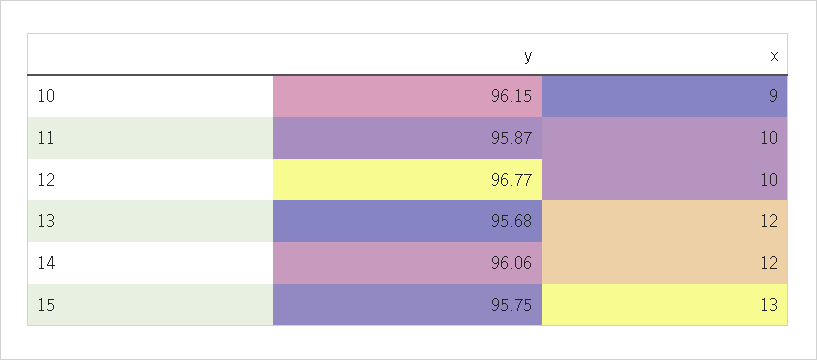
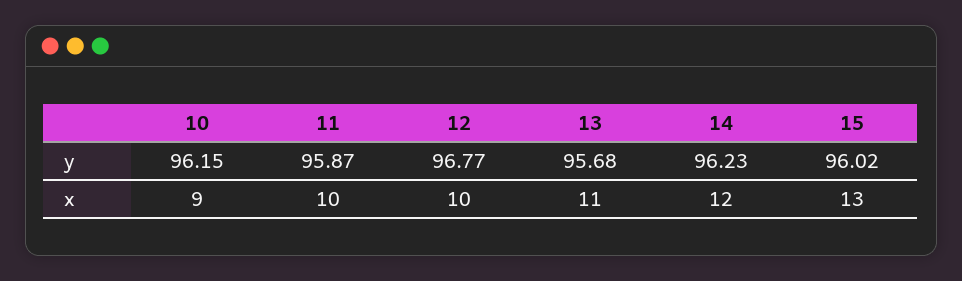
x, 13: 12 -> 11
y, 14: 96.06 -> 96.23
y, 15: 95.75 -> 96.02

